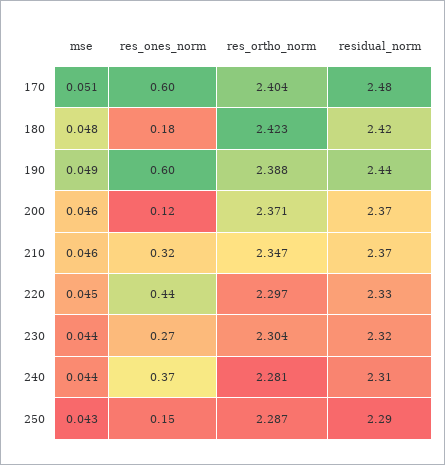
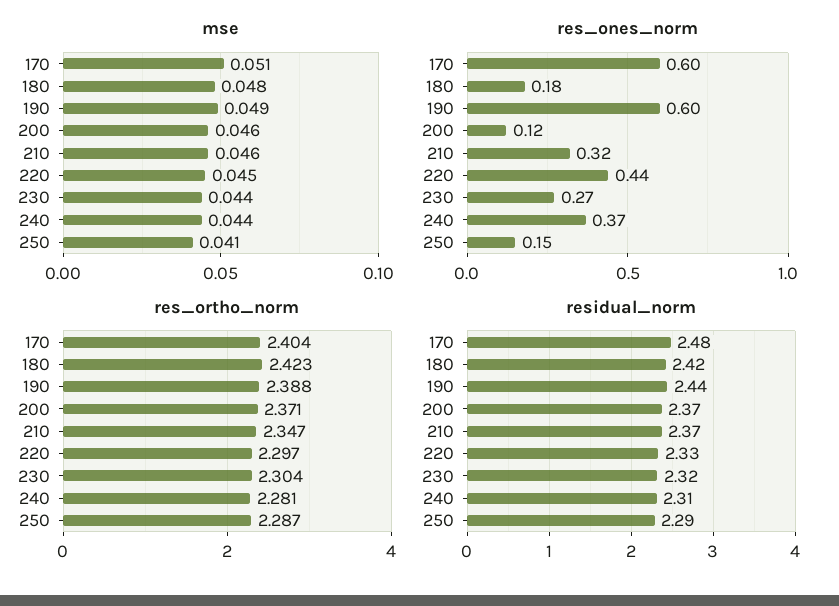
mse, 250: 0.043 -> 0.041

